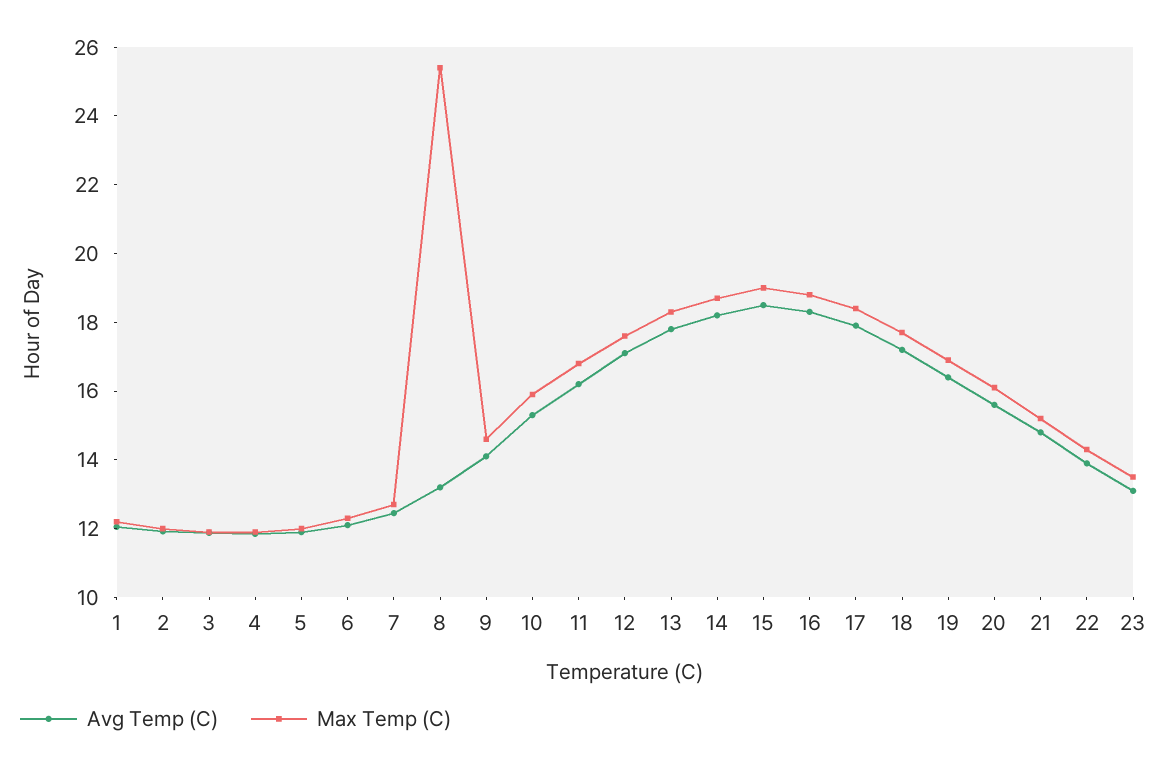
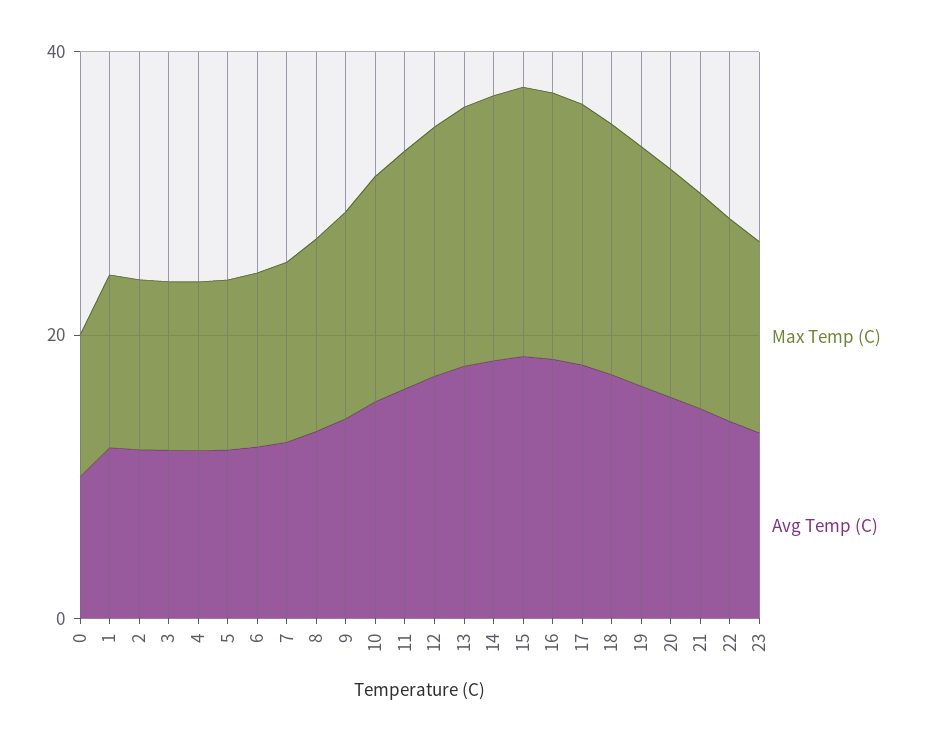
Max Temp (C), 8: 25.5 -> 15
Max Temp (C), 0: none -> 10
Avg Temp (C), 0: none -> 10

